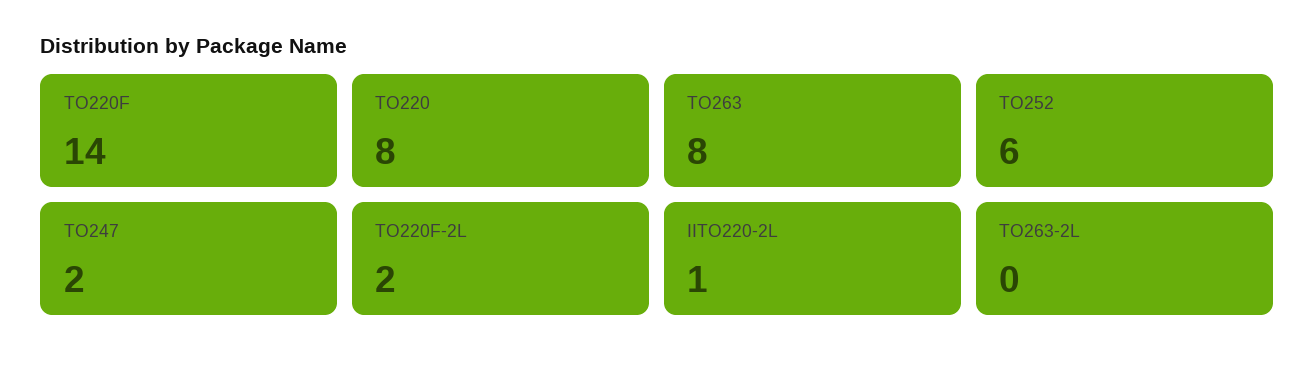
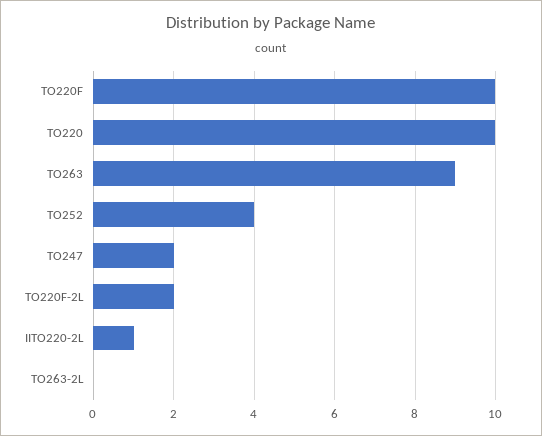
TO220F: 14 -> 10
TO220: 8 -> 10
TO263: 8 -> 9
TO252: 6 -> 4

